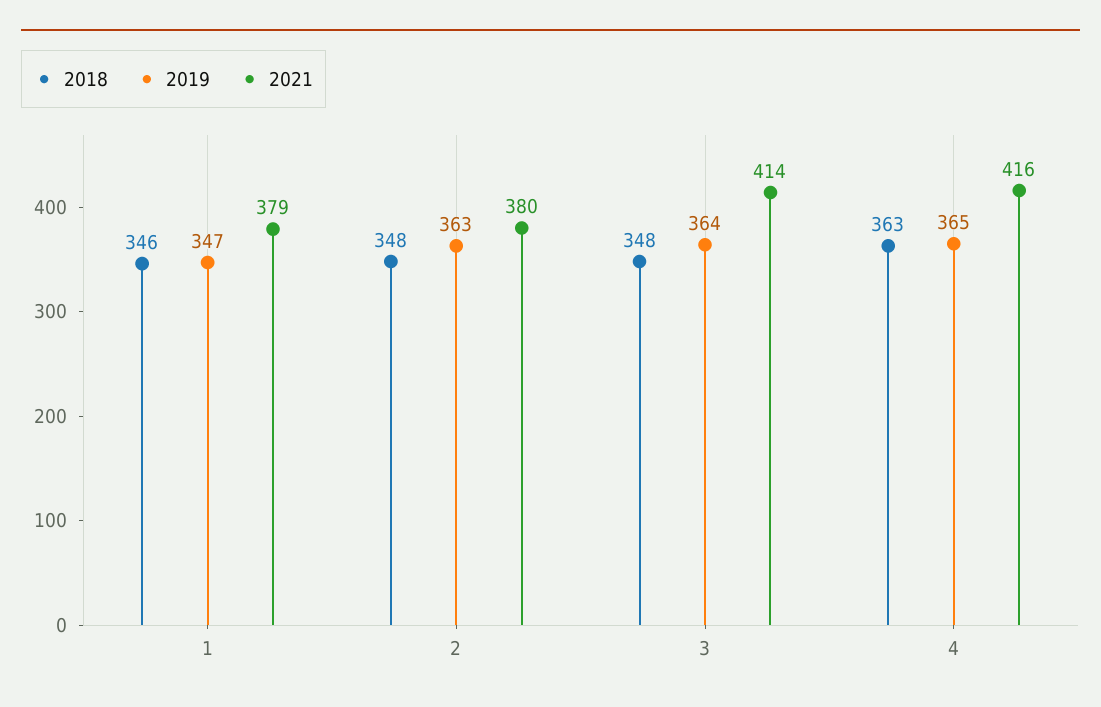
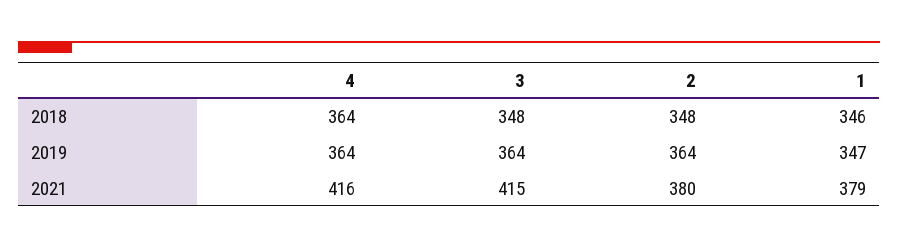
2019, 2: 363 -> 364
2021, 3: 414 -> 415
2018, 4: 363 -> 364
2019, 4: 365 -> 364

